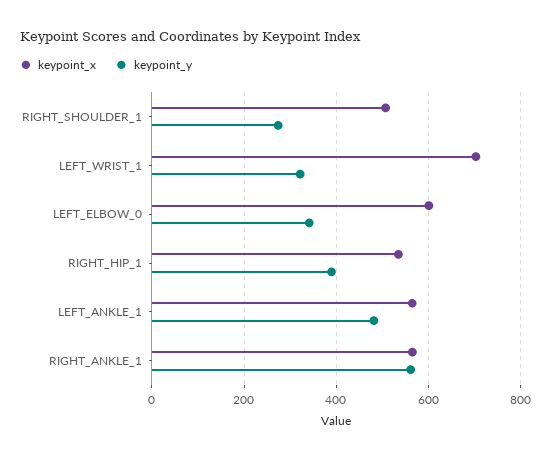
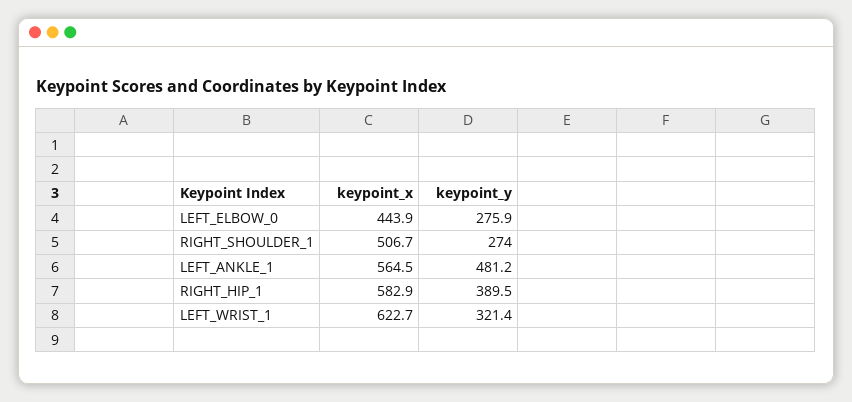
keypoint_x, LEFT_WRIST_1: 700 -> 622.7
keypoint_x, LEFT_ELBOW_0: 600 -> 443.9
keypoint_y, LEFT_ELBOW_0: 340 -> 275.9
keypoint_x, RIGHT_HIP_1: 540 -> 582.9
keypoint_x, RIGHT_ANKLE_1: 560 -> none
keypoint_y, RIGHT_ANKLE_1: 560 -> none

